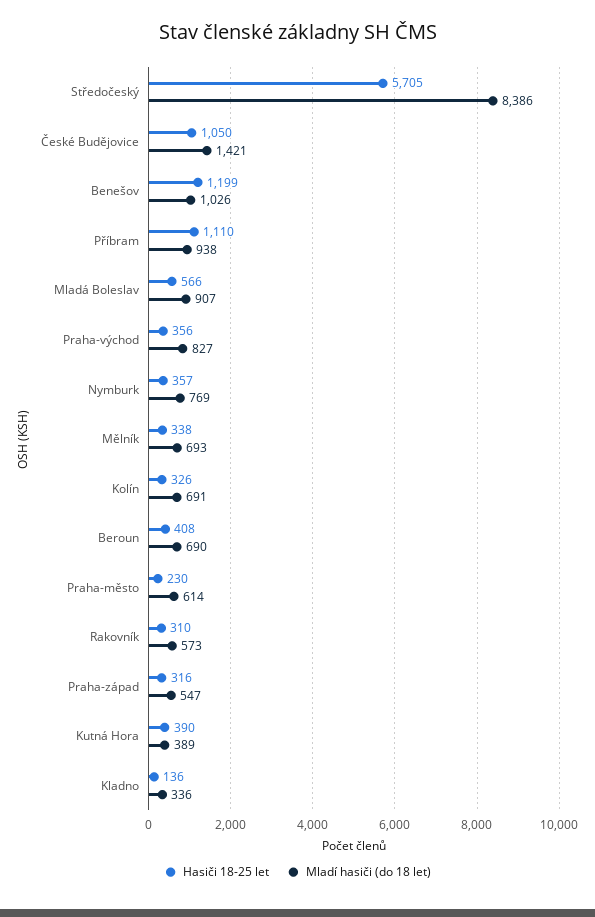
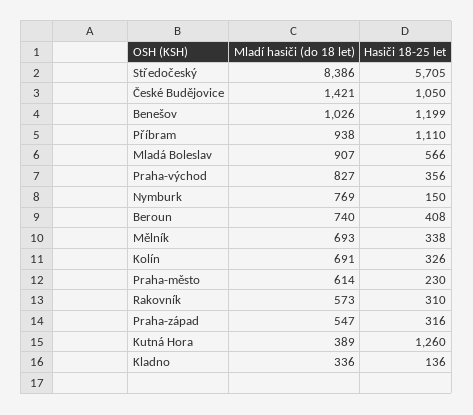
Hasiči 18-25 let, Nymburk: 357 -> 150
Mladí hasiči (do 18 let), Beroun: 690 -> 740
Hasiči 18-25 let, Kutná Hora: 390 -> 1260

